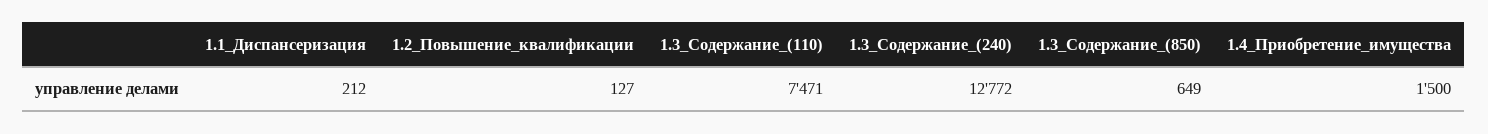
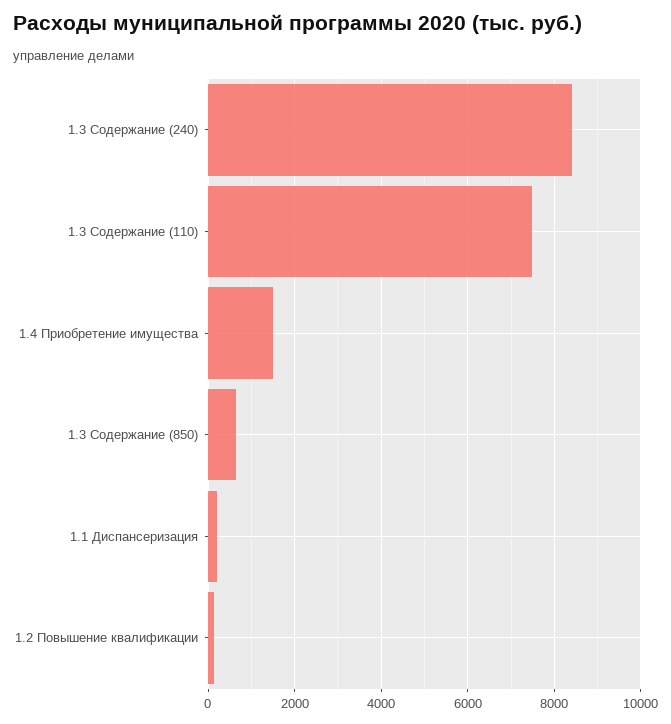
1.3_Содержание_(240): 12772 -> 8400

